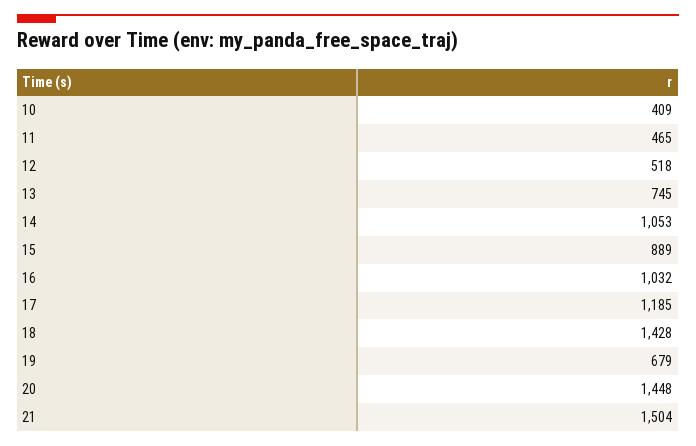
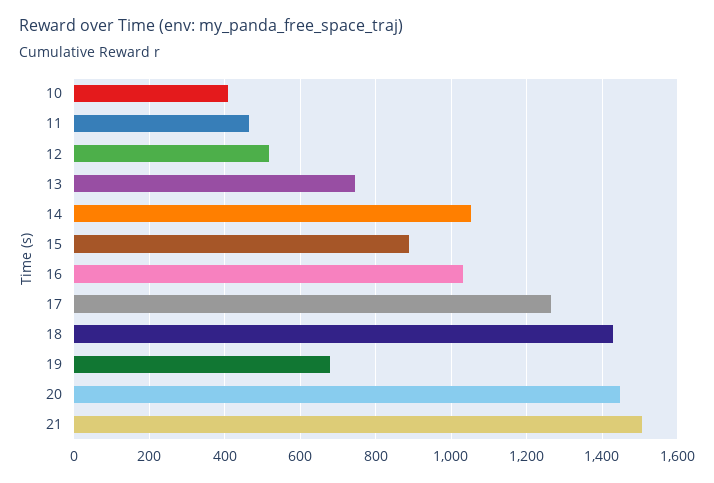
17: 1185 -> 1260

